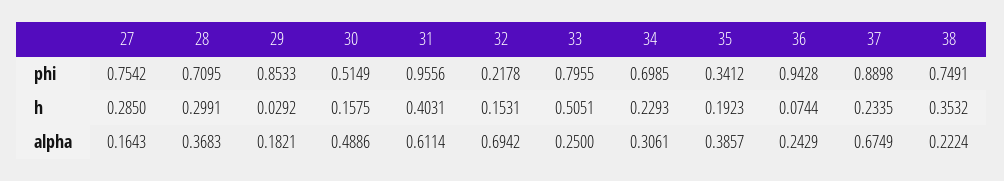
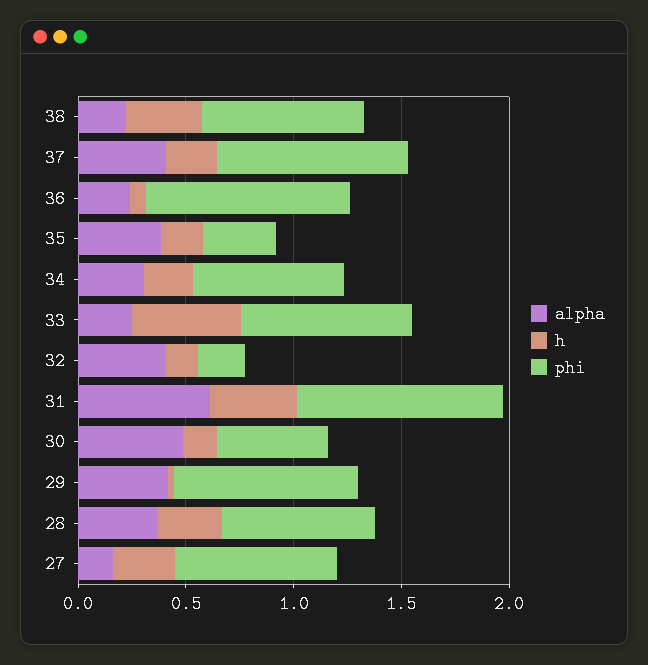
alpha, 29: 0.1821 -> 0.4
alpha, 32: 0.6942 -> 0.4
alpha, 37: 0.6749 -> 0.4

